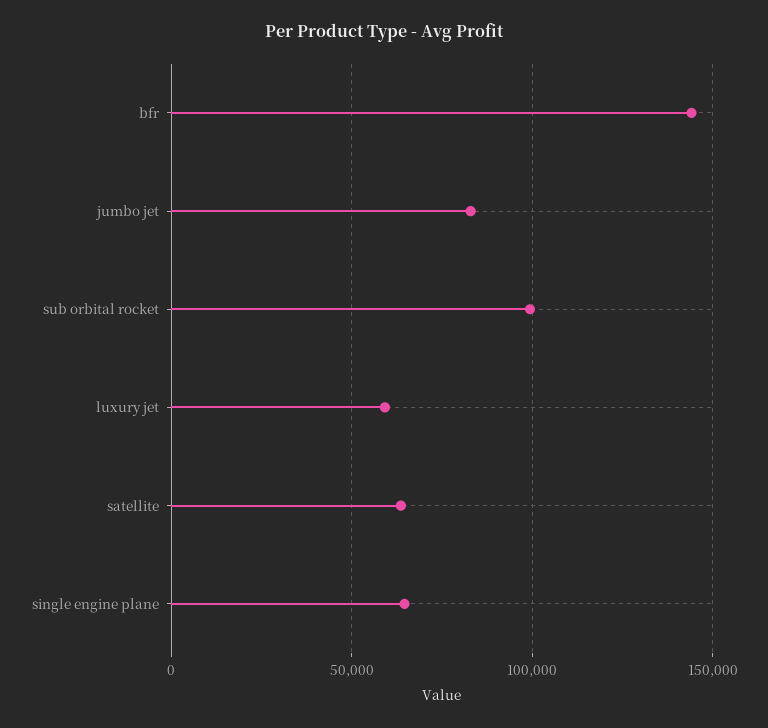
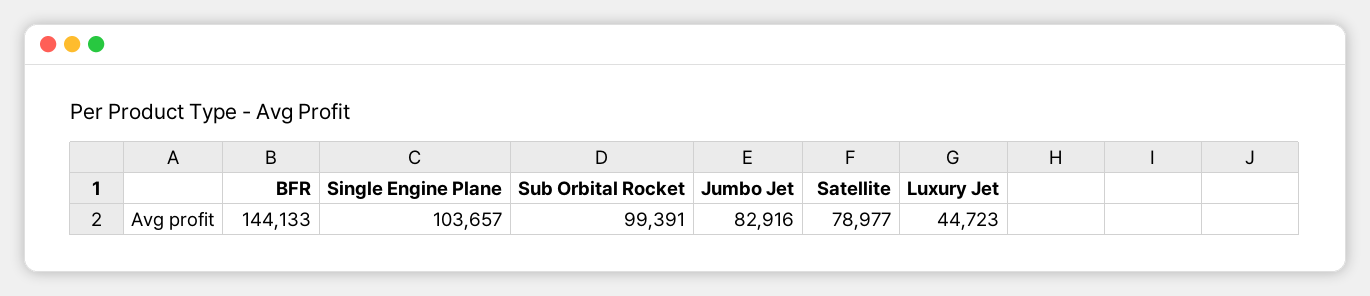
luxury jet: 60000 -> 44723
satellite: 65000 -> 78977
single engine plane: 65000 -> 103657

